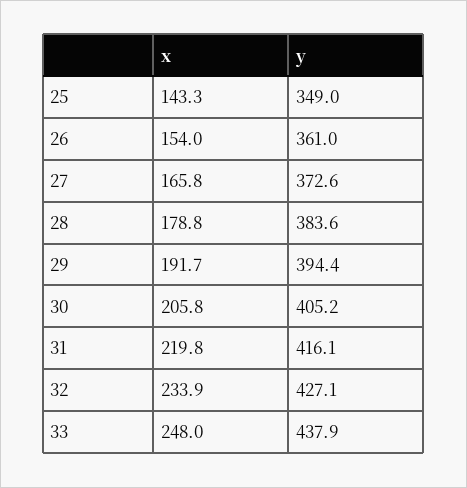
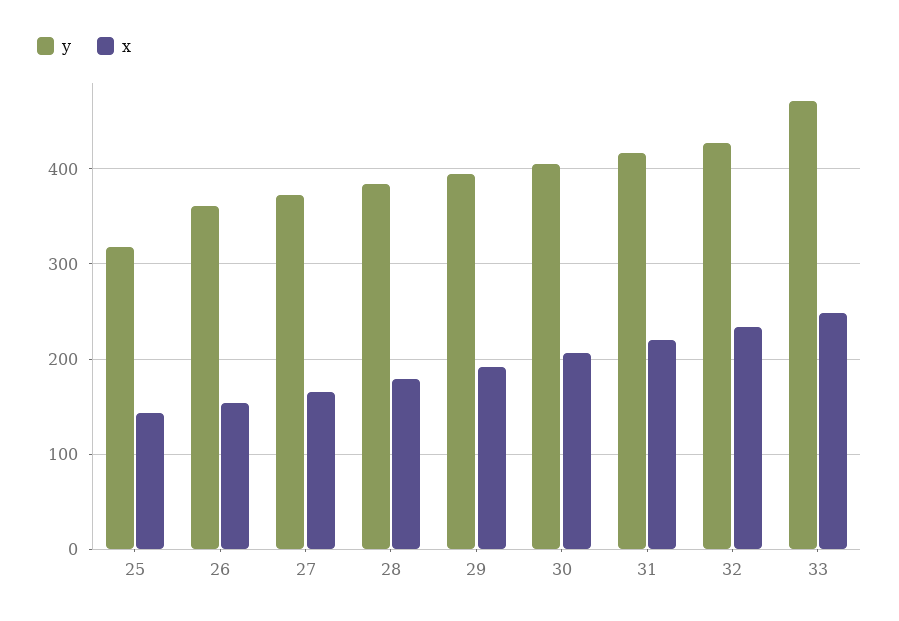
y, 25: 349 -> 320
y, 33: 437.9 -> 470

